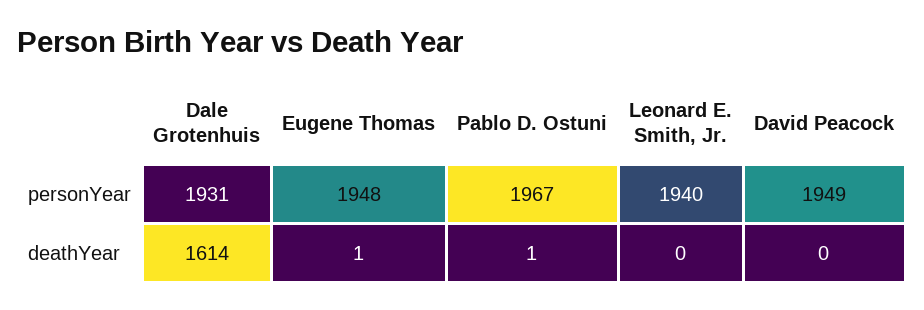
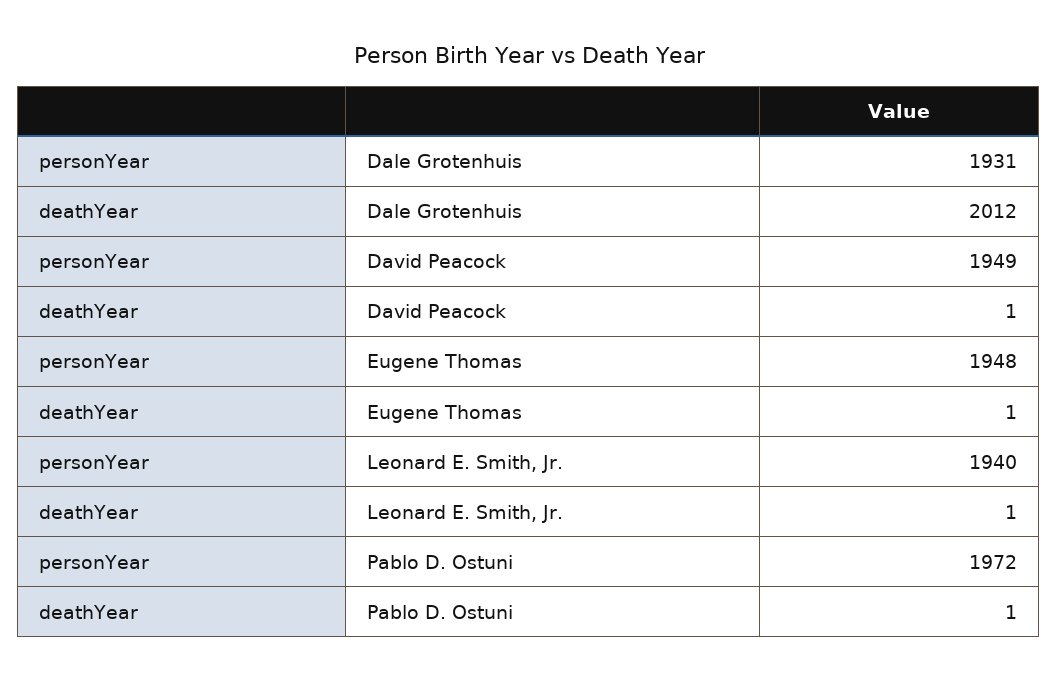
Pablo D. Ostuni, personYear: 1967 -> 1972
Dale Grotenhuis, deathYear: 1614 -> 2012
Leonard E. Smith, Jr., deathYear: 0 -> 1
David Peacock, deathYear: 0 -> 1

